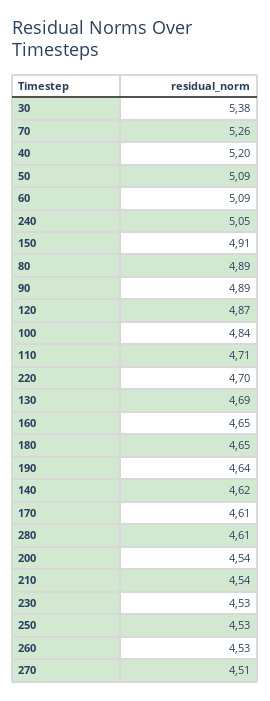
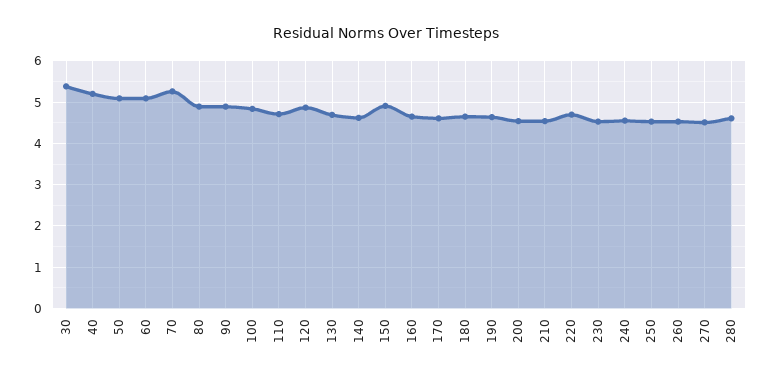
240: 5.05 -> 4.6

